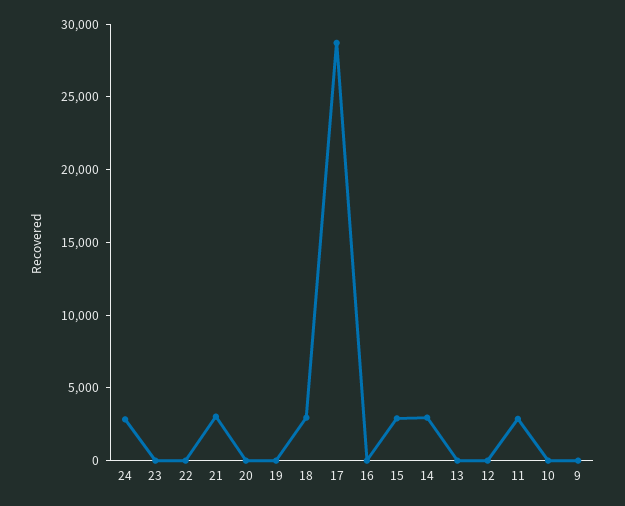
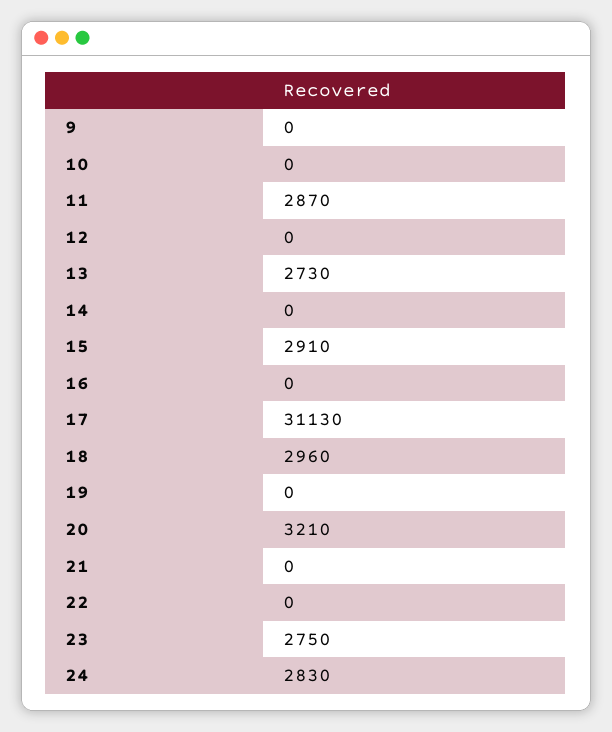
23: 0 -> 2750
21: 3000 -> 0
20: 0 -> 3210
17: 29000 -> 31130
14: 3000 -> 0
13: 0 -> 2730

